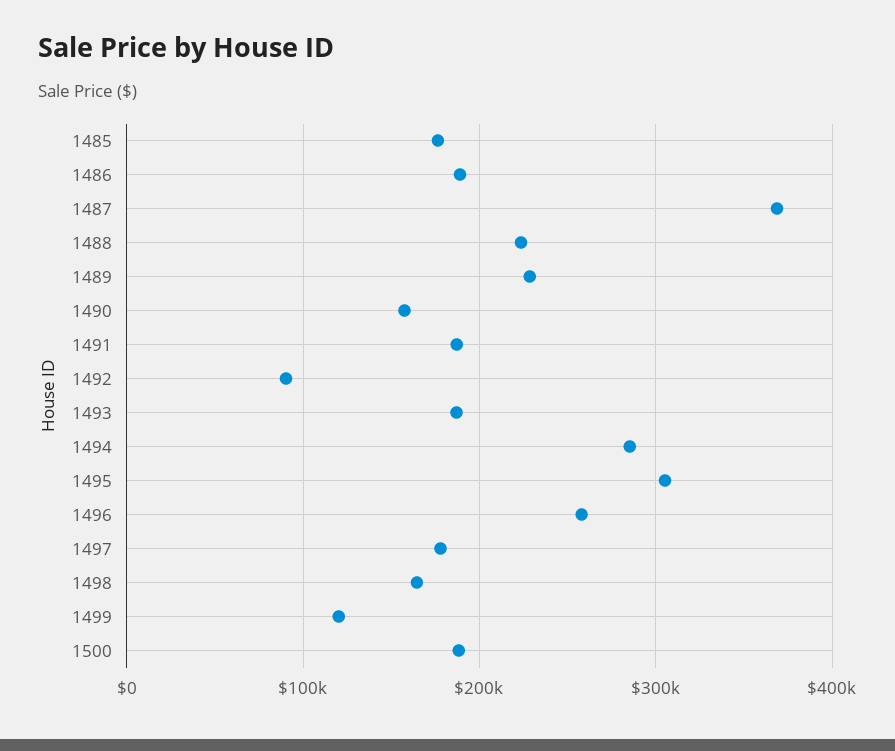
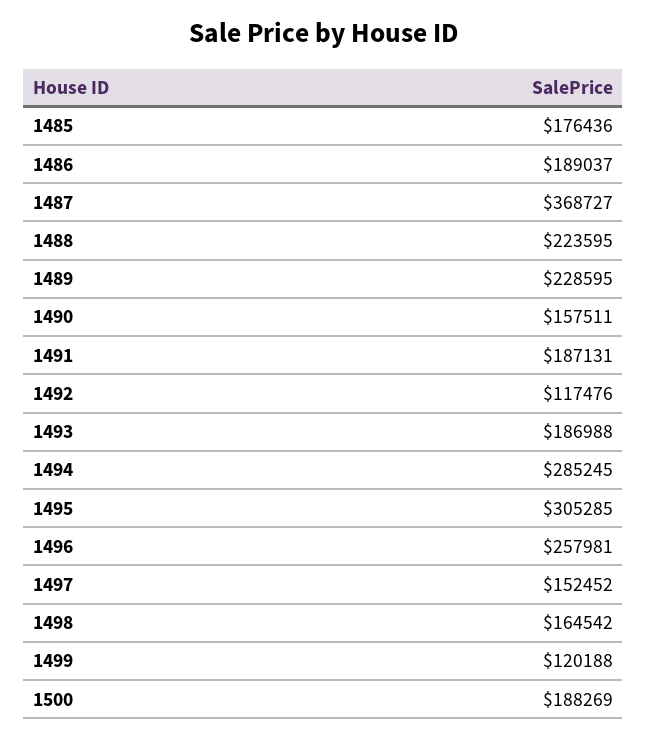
1492: 90000 -> 117476
1497: 180000 -> 152452

